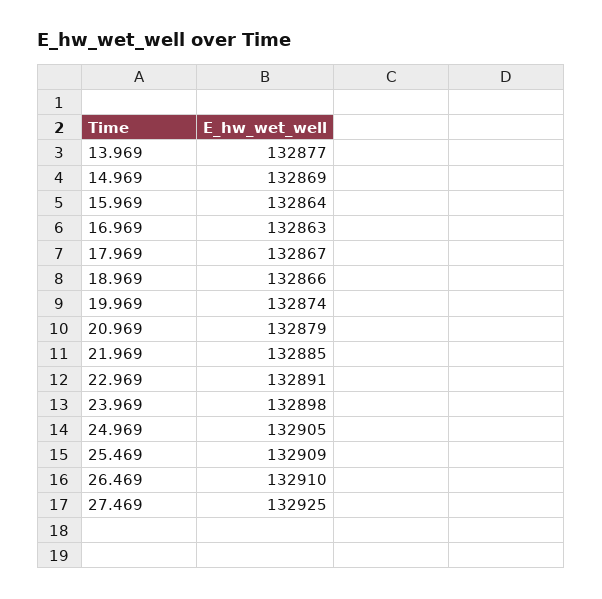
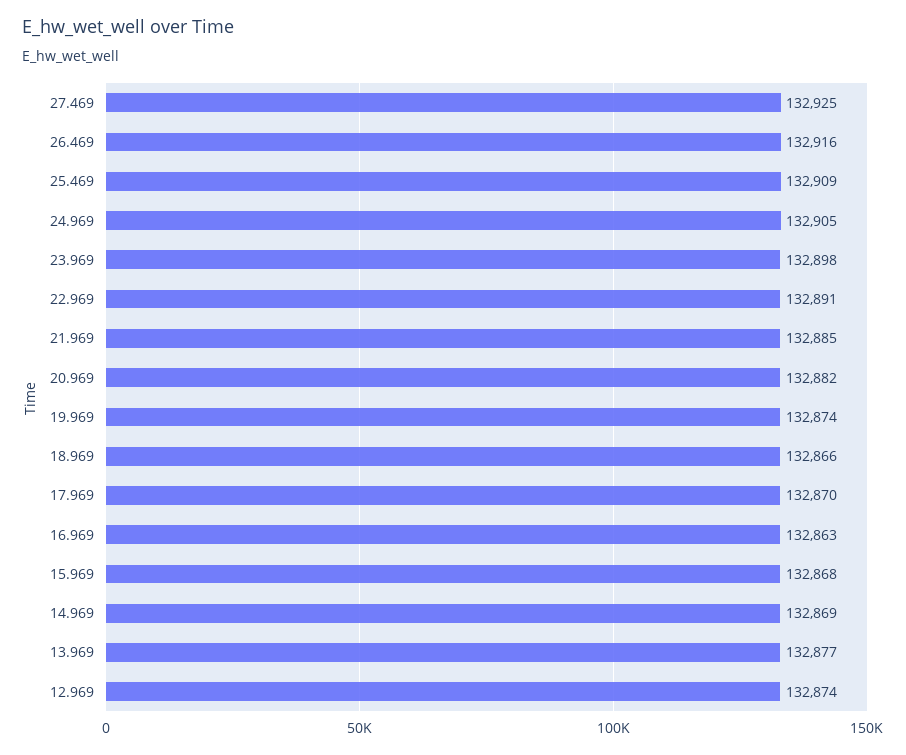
15.969: 132864 -> 132868
17.969: 132867 -> 132870
20.969: 132879 -> 132882
26.469: 132910 -> 132916
12.969: none -> 132874

